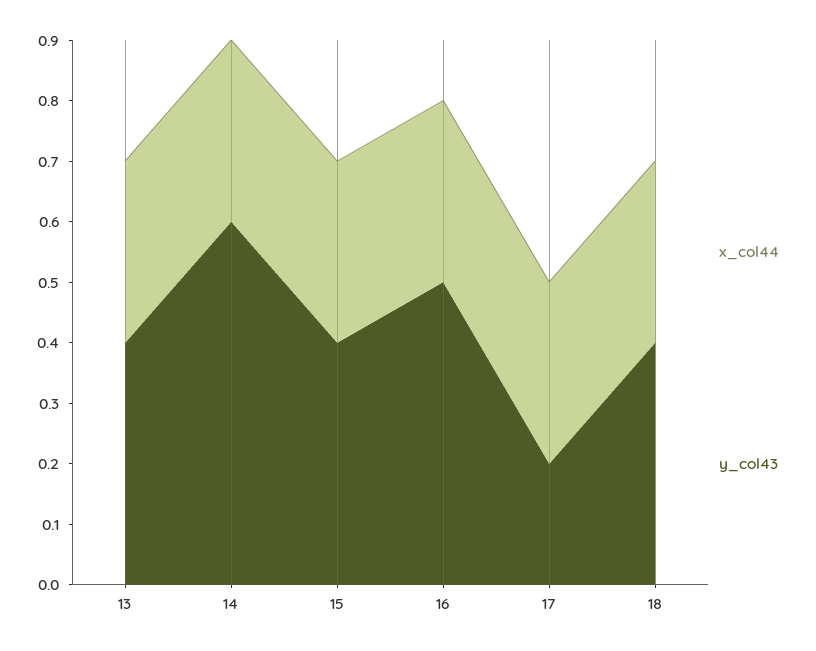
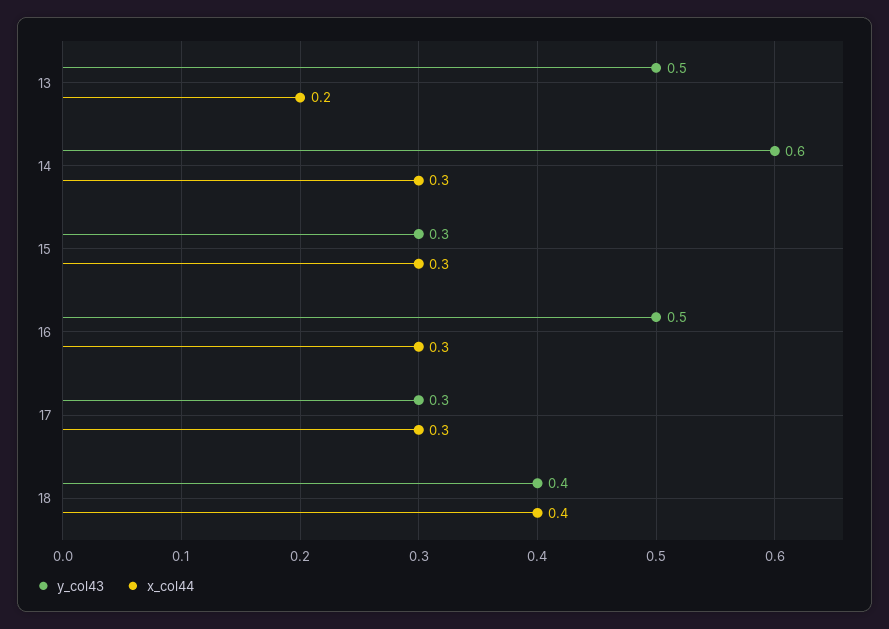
x_col44, 13: 0.3 -> 0.2
y_col43, 13: 0.4 -> 0.5
y_col43, 15: 0.4 -> 0.3
y_col43, 17: 0.2 -> 0.3
x_col44, 18: 0.3 -> 0.4

